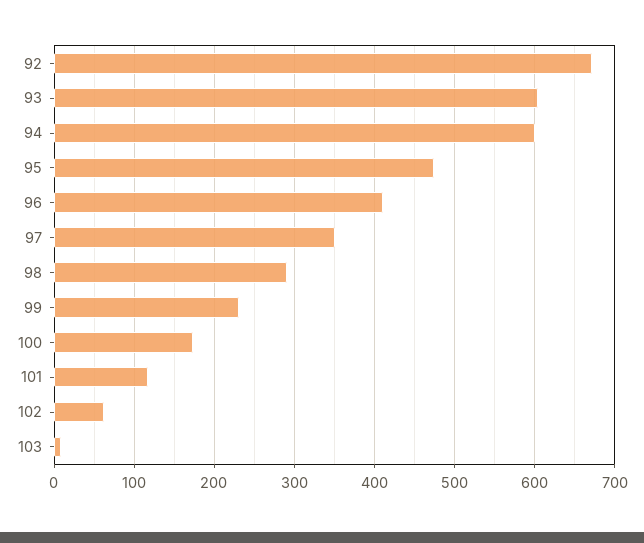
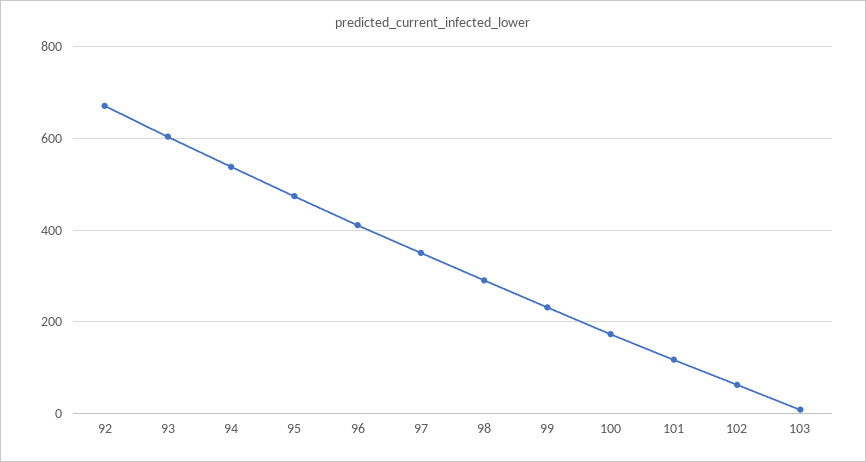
94: 600 -> 540

